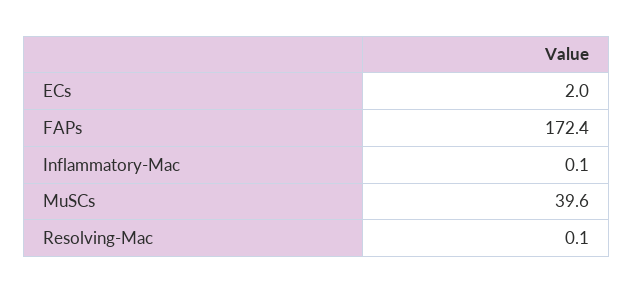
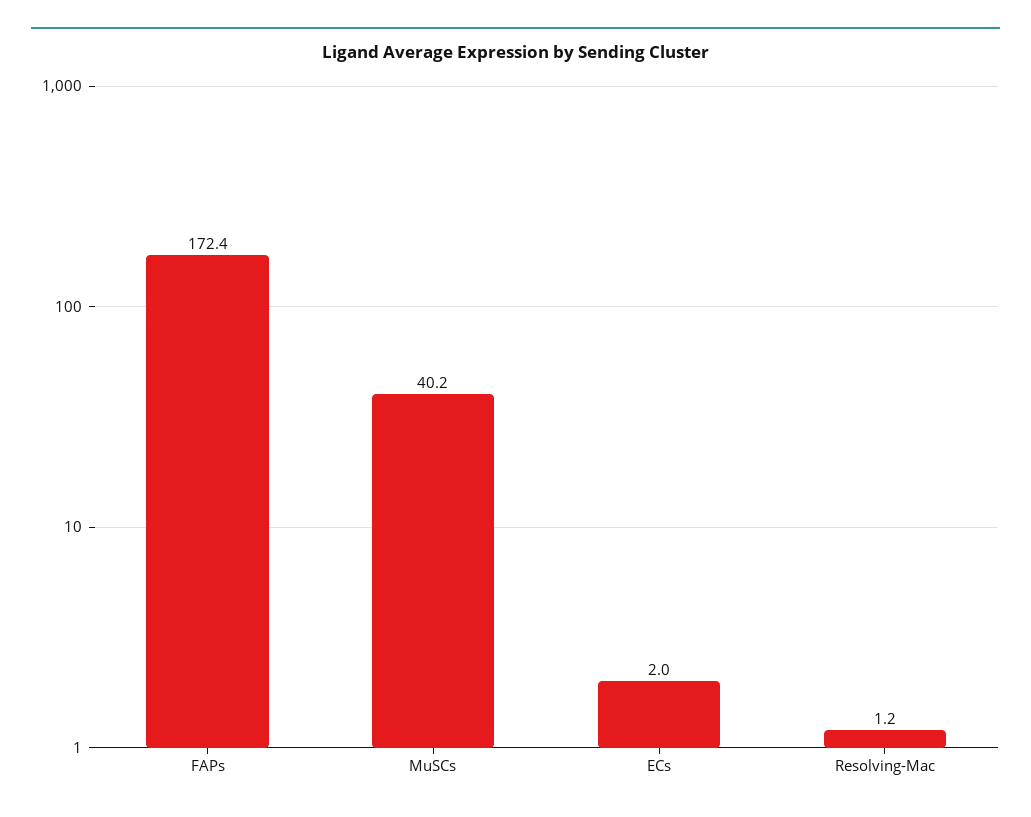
Inflammatory-Mac: 0.1 -> none
MuSCs: 39.6 -> 40.2
Resolving-Mac: 0.1 -> 1.2

